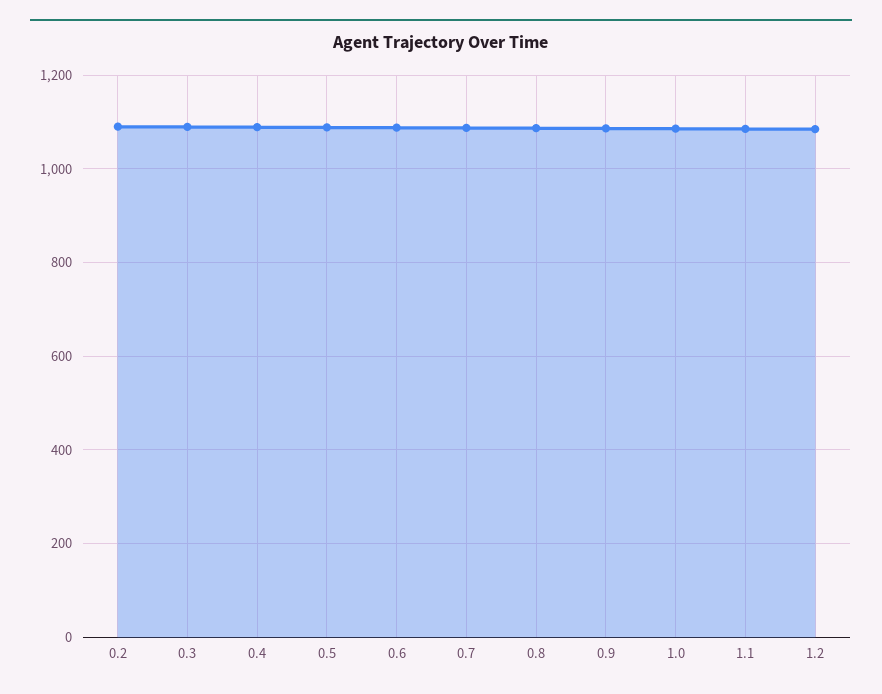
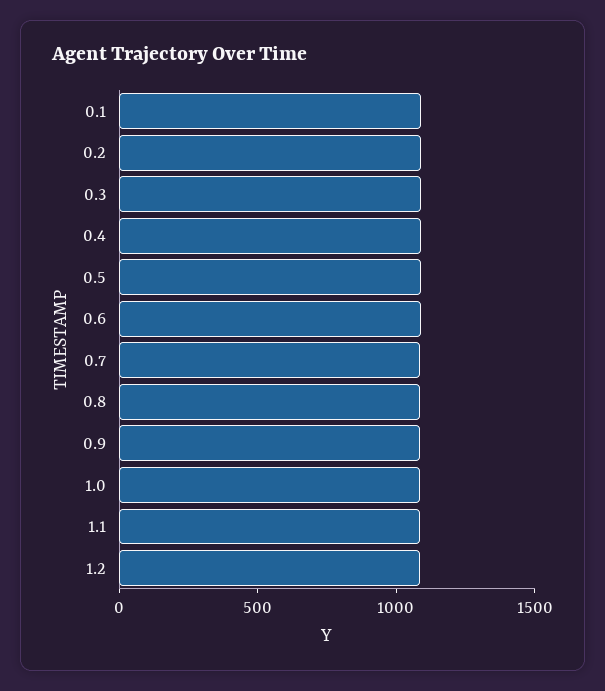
0.1: none -> 1100

